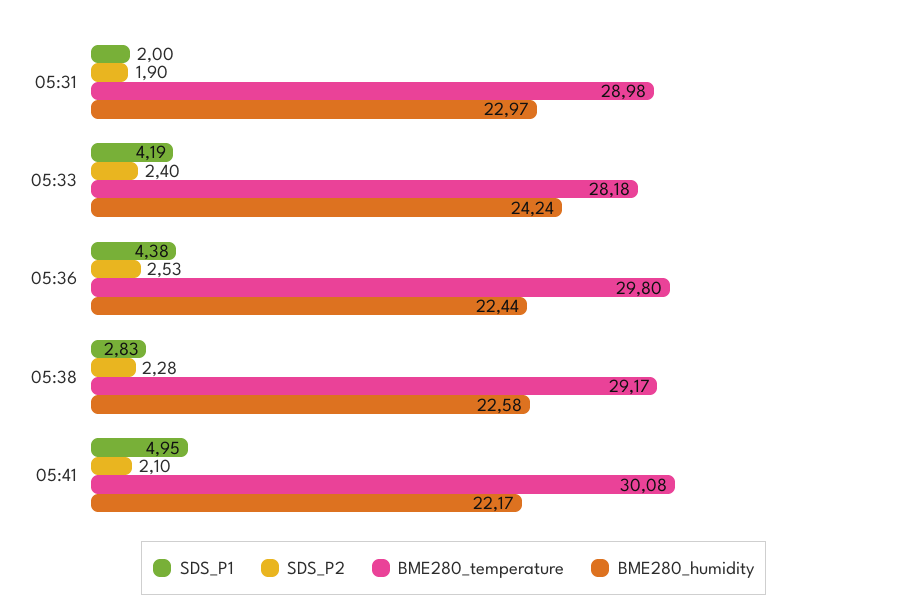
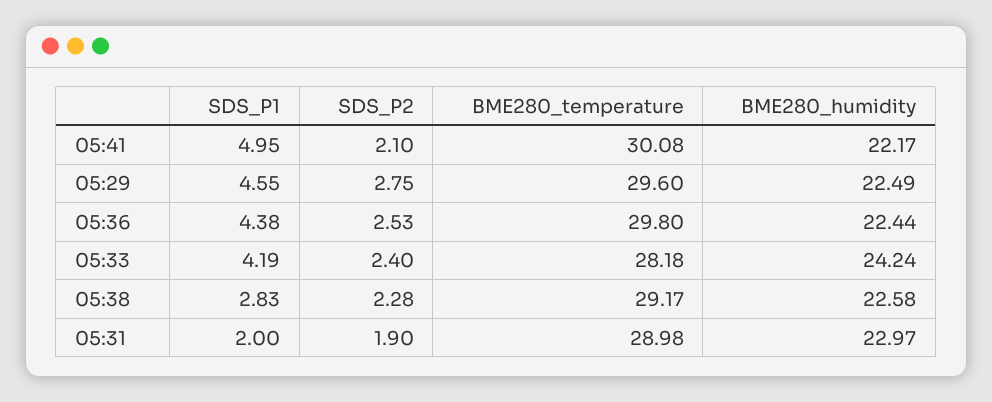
SDS_P1, 05:29: none -> 4.55
SDS_P2, 05:29: none -> 2.75
BME280_temperature, 05:29: none -> 29.6
BME280_humidity, 05:29: none -> 22.49

